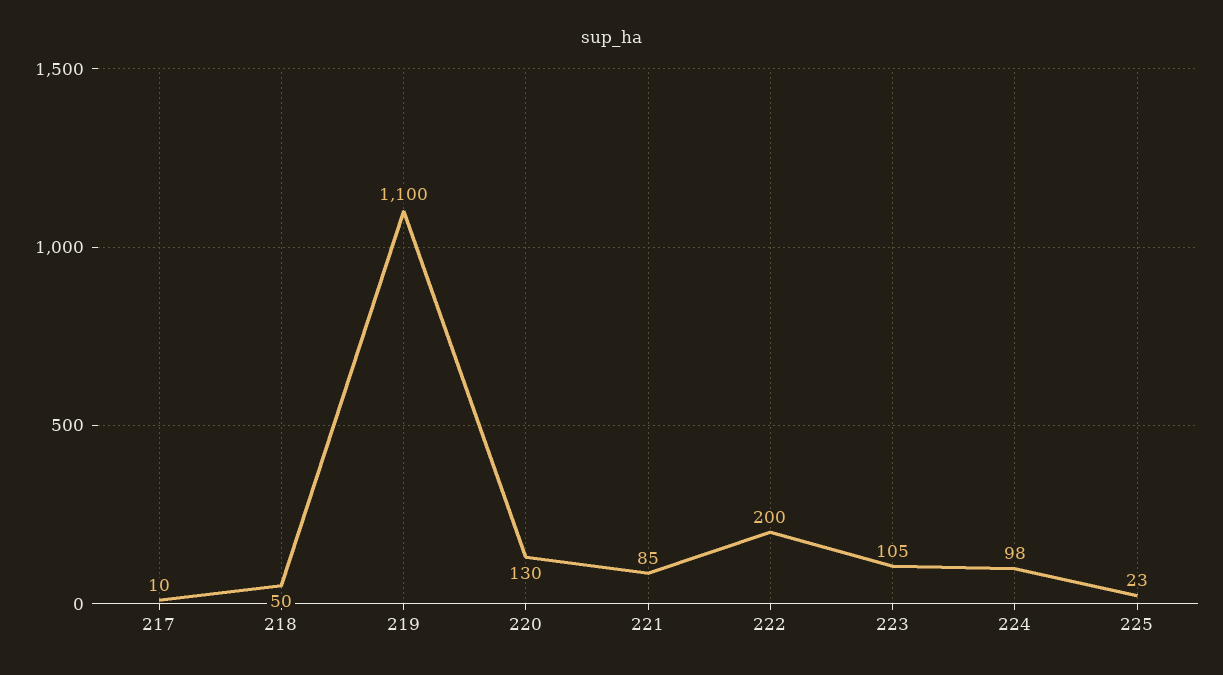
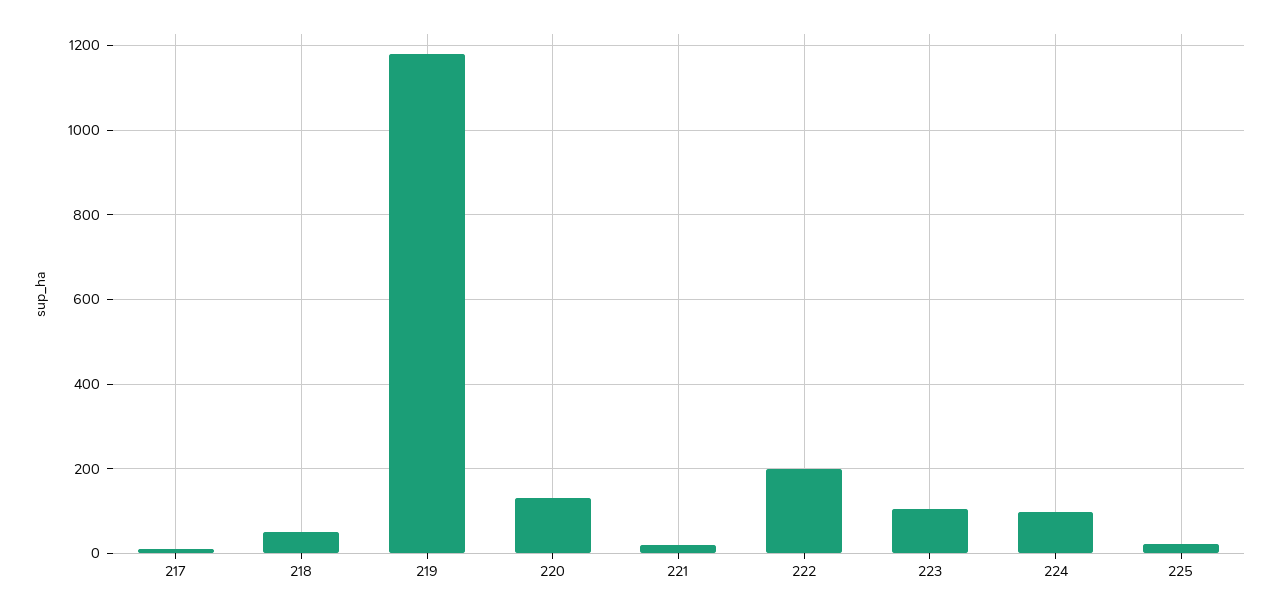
219: 1100 -> 1180
221: 85 -> 20

